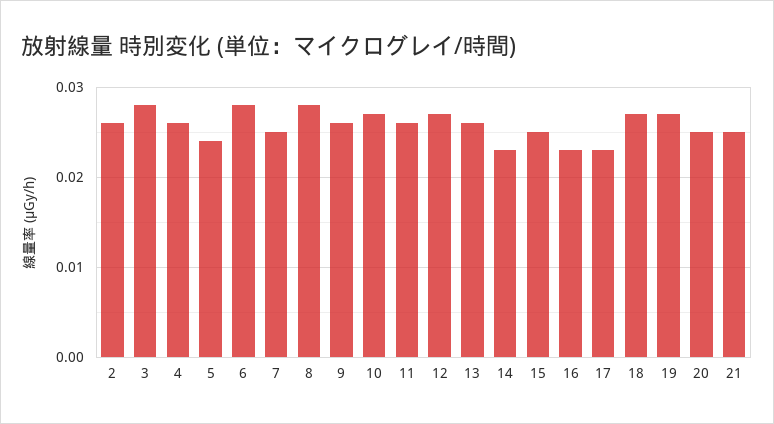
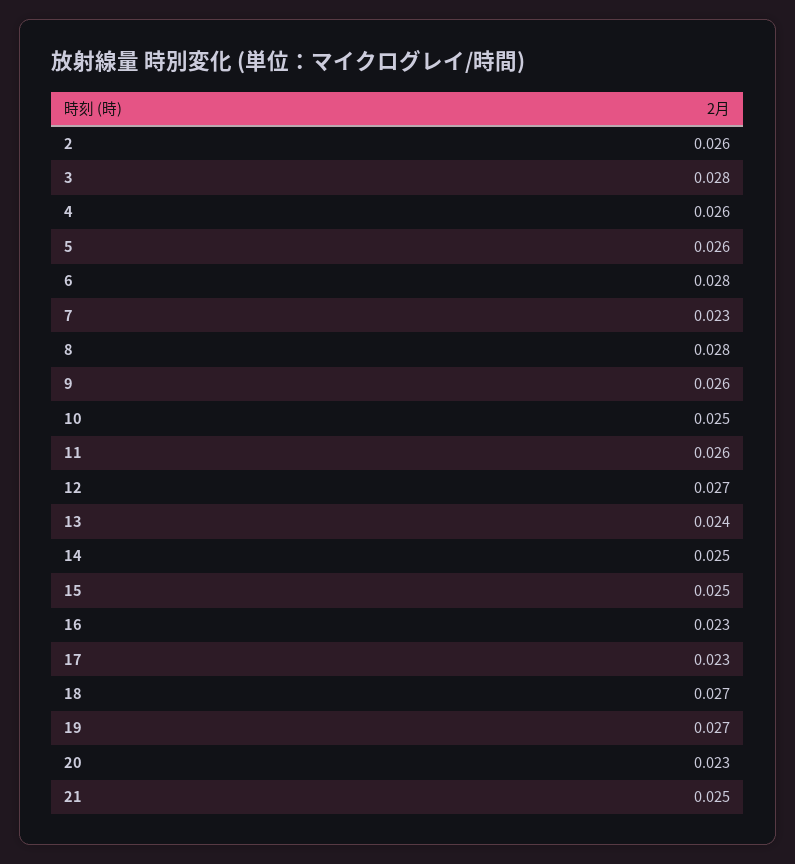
5: 0.024 -> 0.026
7: 0.025 -> 0.023
10: 0.027 -> 0.025
13: 0.026 -> 0.024
14: 0.023 -> 0.025
20: 0.025 -> 0.023

